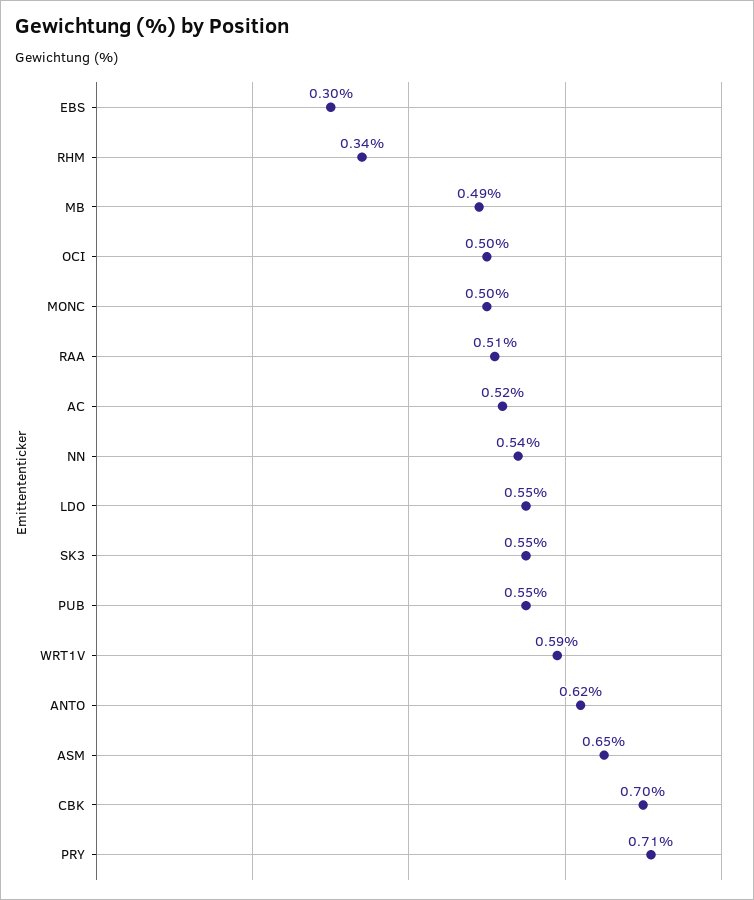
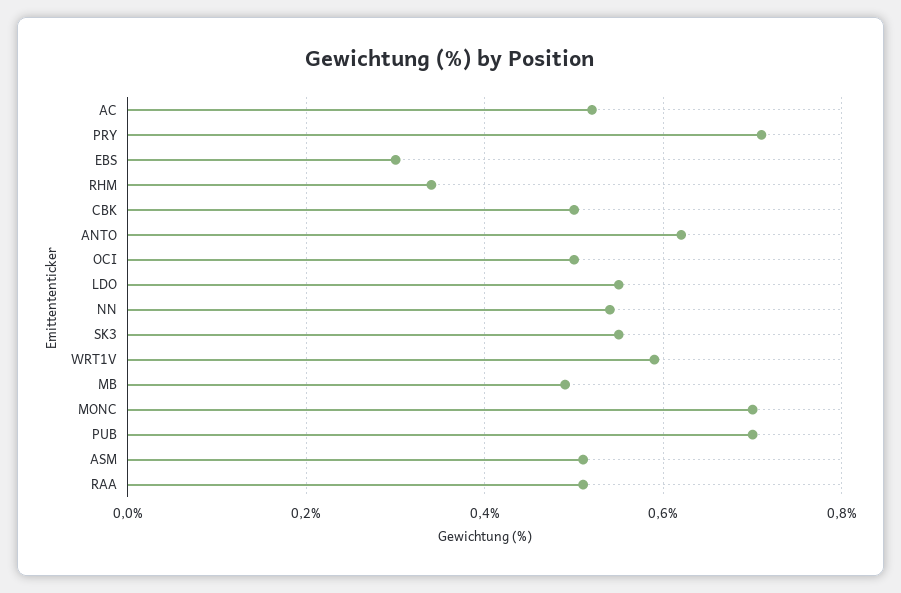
MONC: 0.5 -> 0.7
PUB: 0.55 -> 0.7
ASM: 0.65 -> 0.5
CBK: 0.7 -> 0.5

